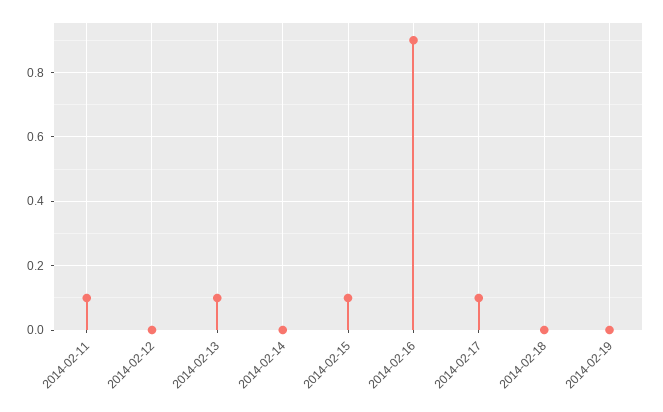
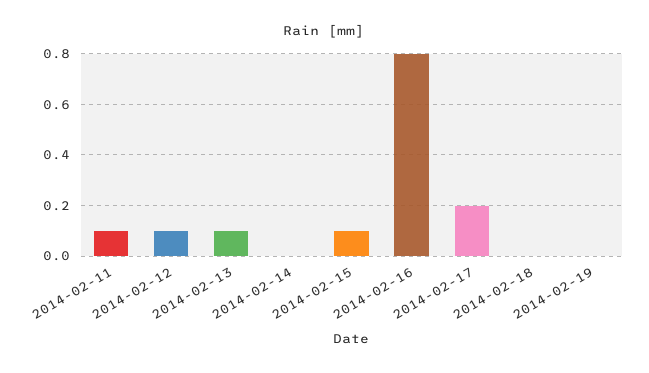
2014-02-12: 0 -> 0.1
2014-02-16: 0.9 -> 0.8
2014-02-17: 0.1 -> 0.2

